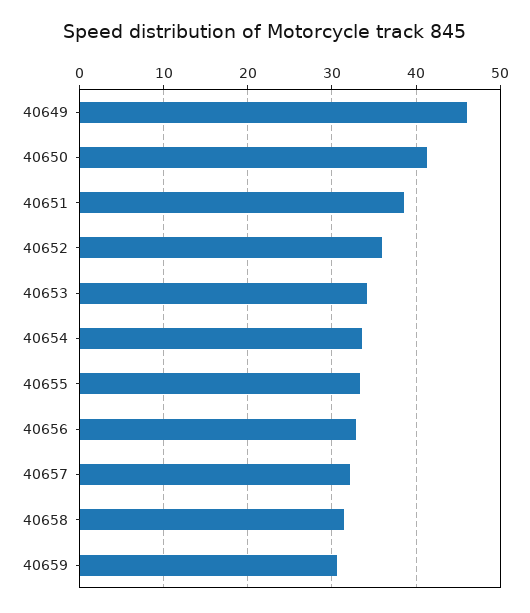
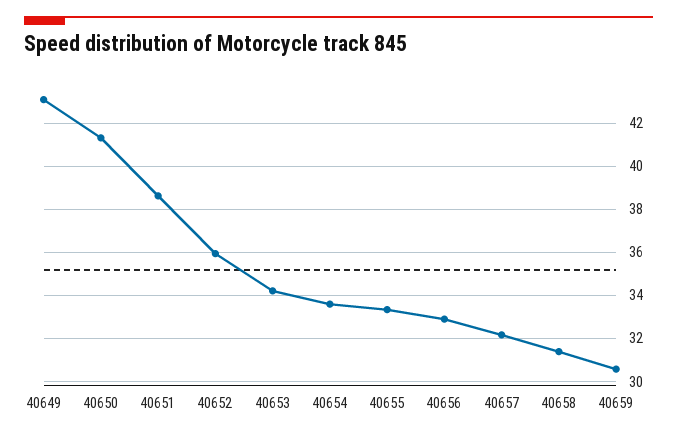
40649: 46 -> 43

